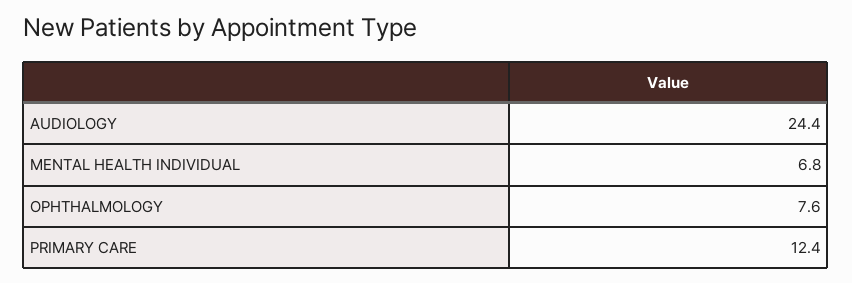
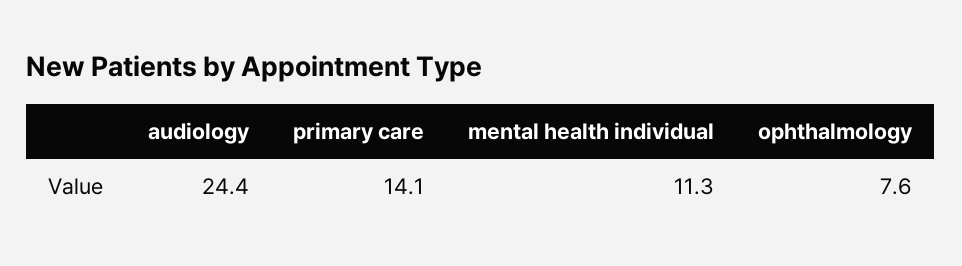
MENTAL HEALTH INDIVIDUAL: 6.8 -> 11.3
PRIMARY CARE: 12.4 -> 14.1

